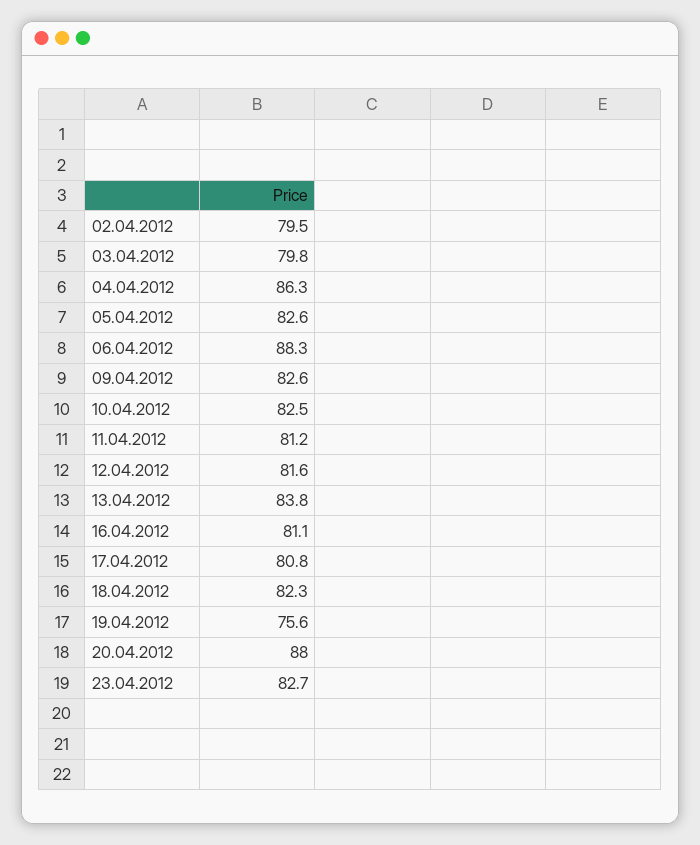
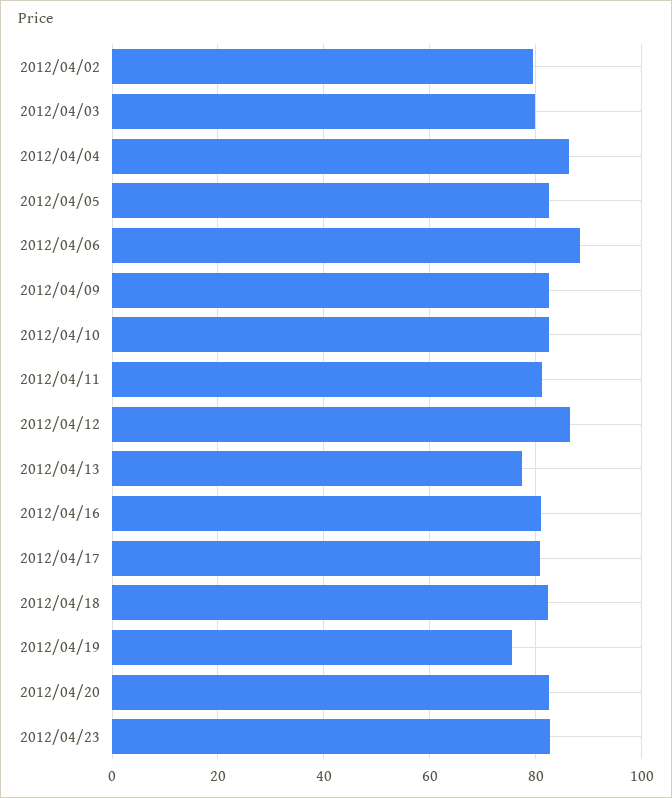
12.04.2012: 81.6 -> 86
13.04.2012: 83.8 -> 78
20.04.2012: 88 -> 82

